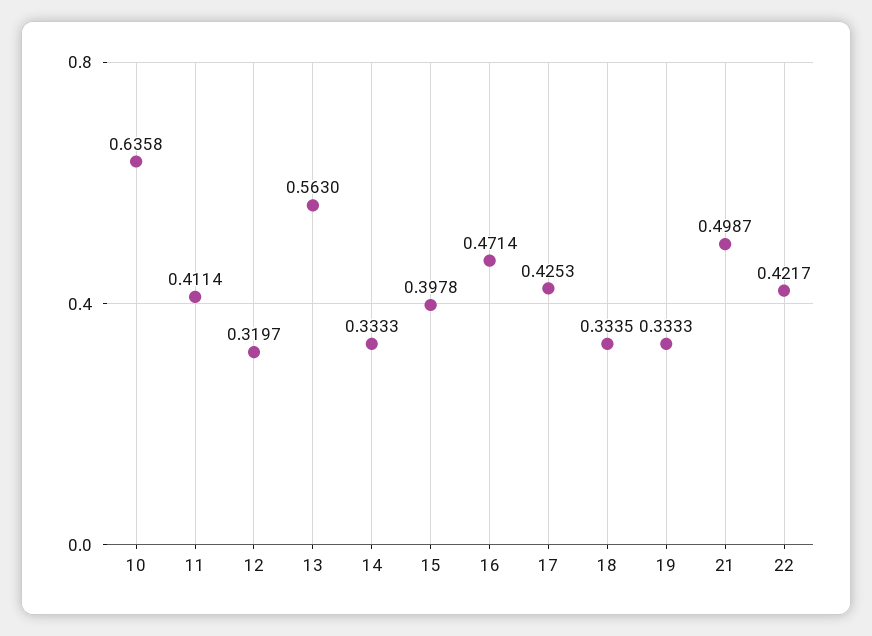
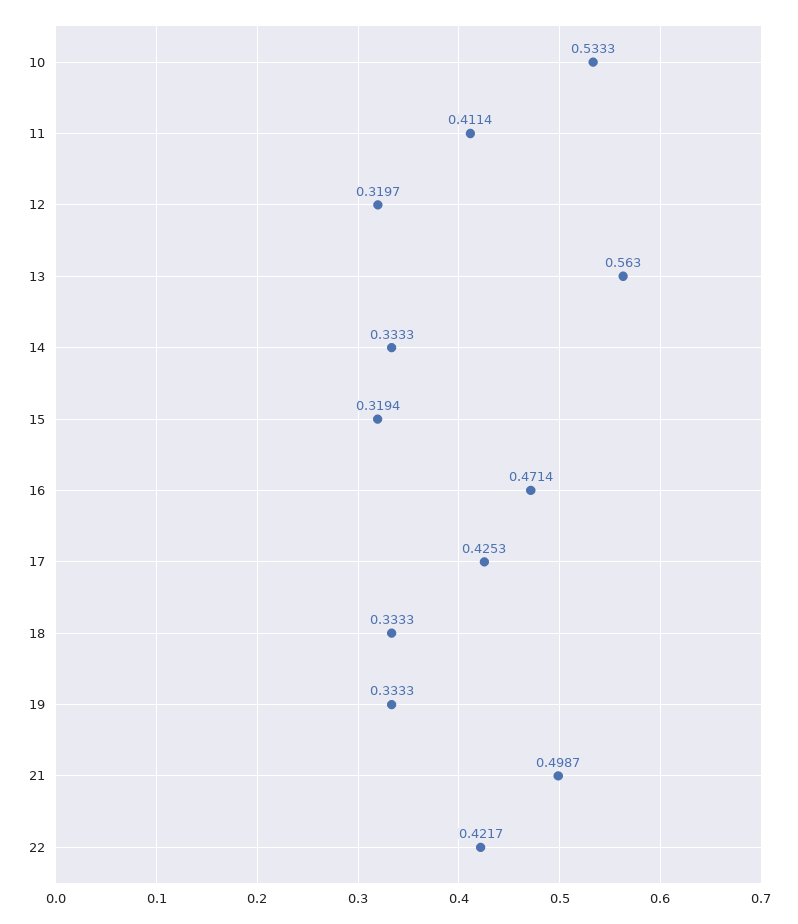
10: 0.6358 -> 0.5333
15: 0.3978 -> 0.3194
18: 0.3335 -> 0.3333

